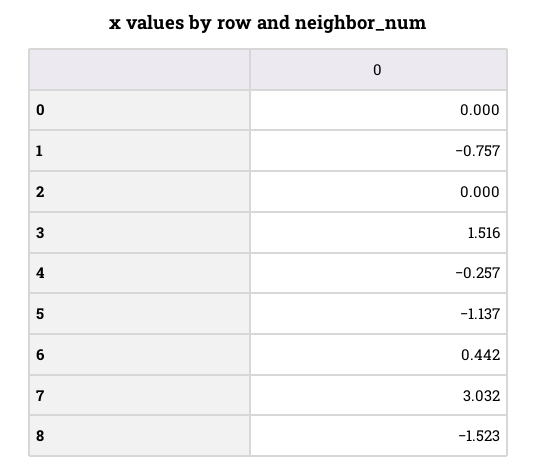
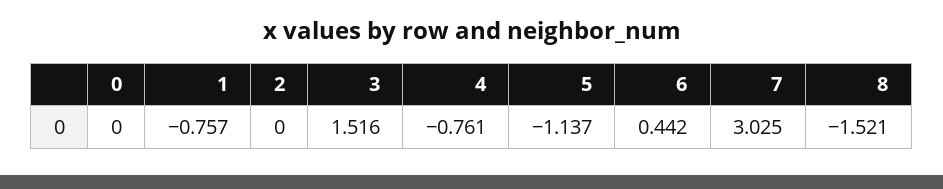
4: -0.257 -> -0.761
7: 3.032 -> 3.025
8: -1.523 -> -1.521

